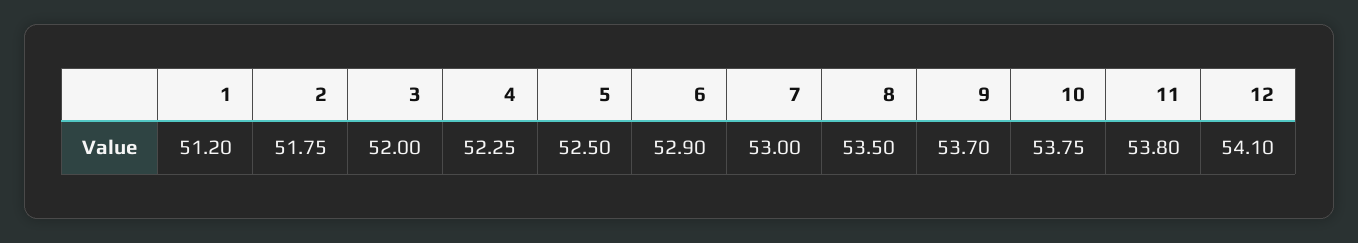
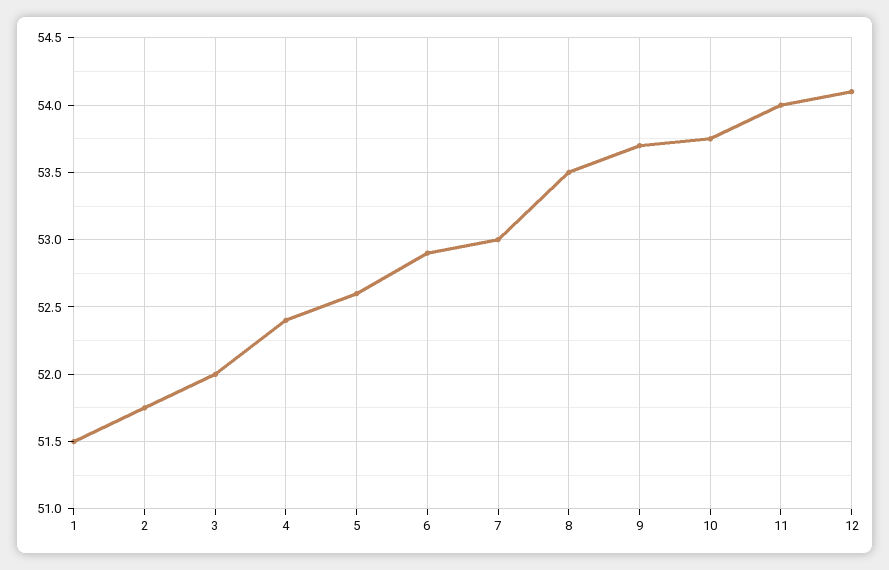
1: 51.2 -> 51.5
4: 52.25 -> 52.4
5: 52.5 -> 52.6
11: 53.8 -> 54

